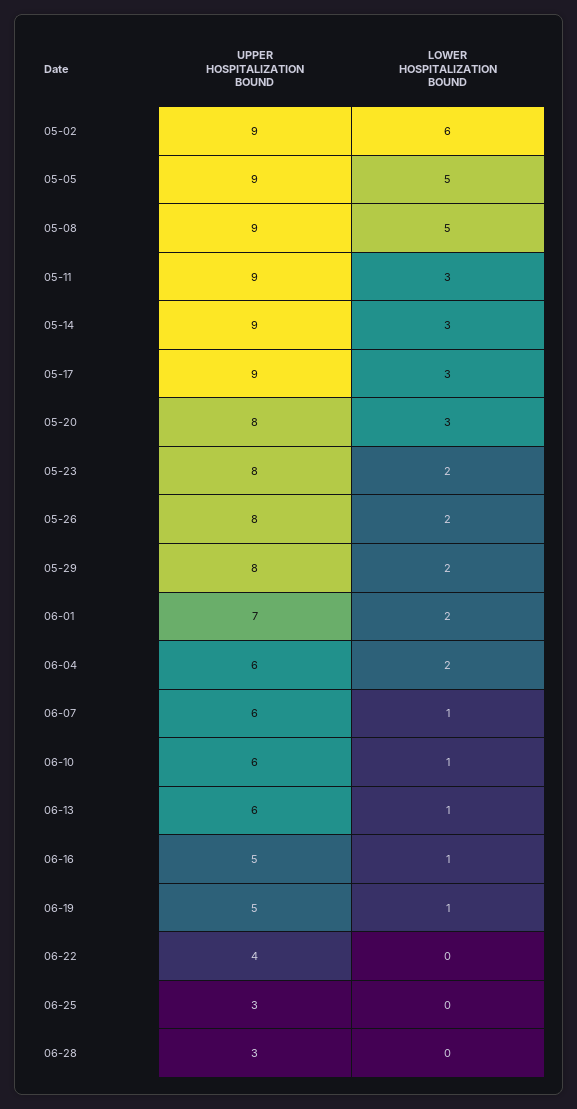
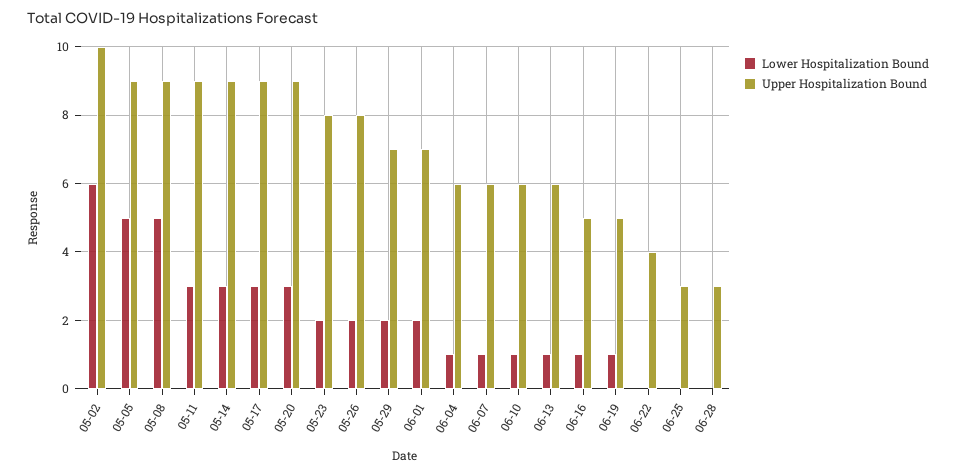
UPPER HOSPITALIZATION BOUND, 05-02: 9 -> 10
UPPER HOSPITALIZATION BOUND, 05-20: 8 -> 9
UPPER HOSPITALIZATION BOUND, 05-29: 8 -> 7
LOWER HOSPITALIZATION BOUND, 06-04: 2 -> 1

